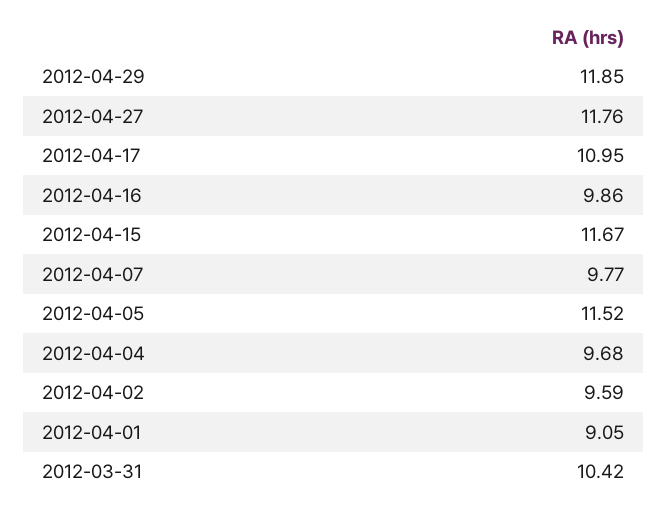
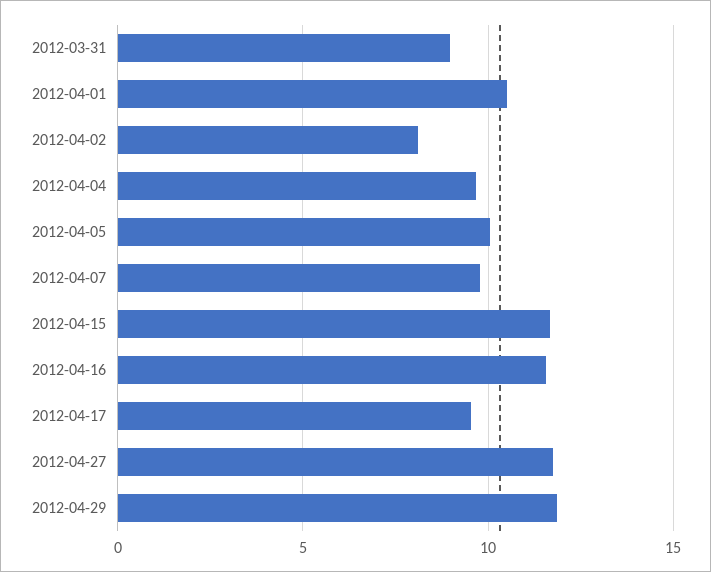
2012-04-17: 10.95 -> 9.5
2012-04-16: 9.86 -> 11.5
2012-04-05: 11.52 -> 10
2012-04-02: 9.59 -> 8
2012-04-01: 9.05 -> 10.5
2012-03-31: 10.42 -> 9

